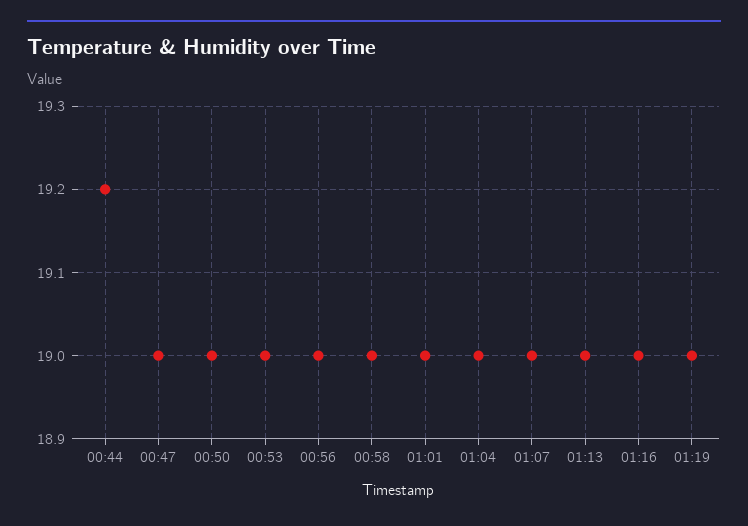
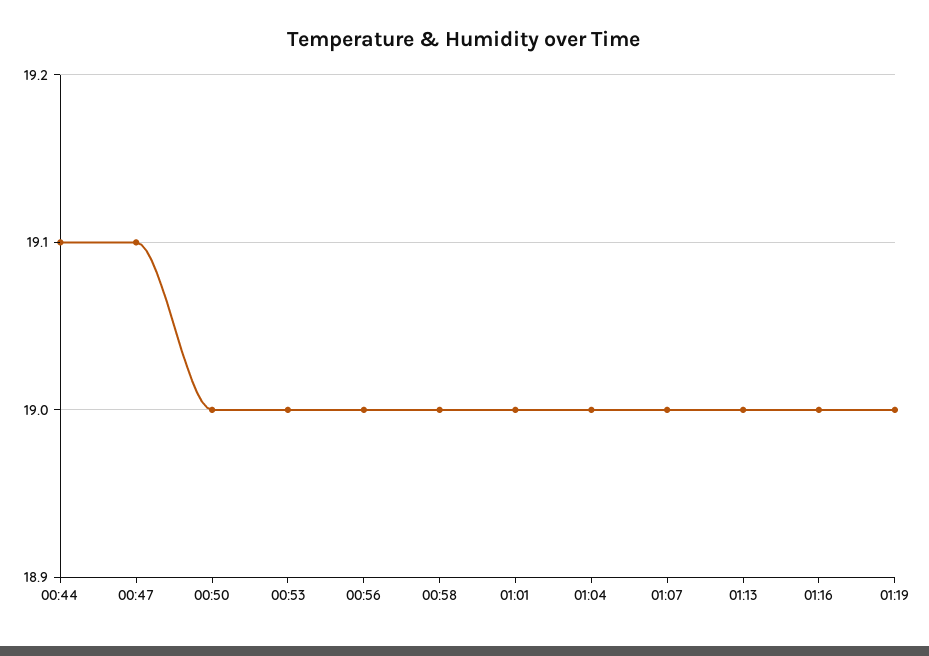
00:44: 19.2 -> 19.1
00:47: 19 -> 19.1

